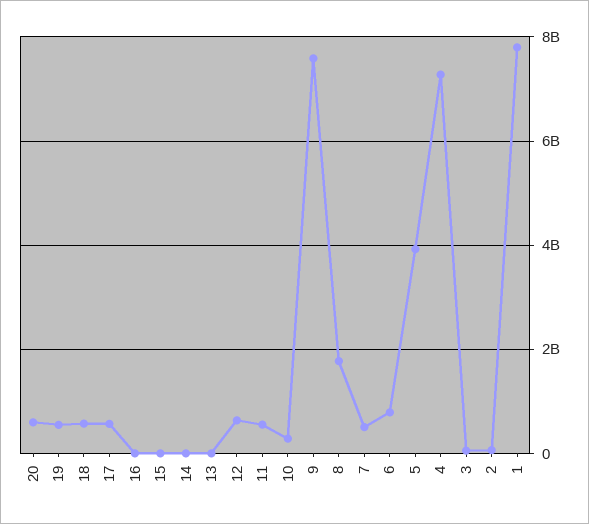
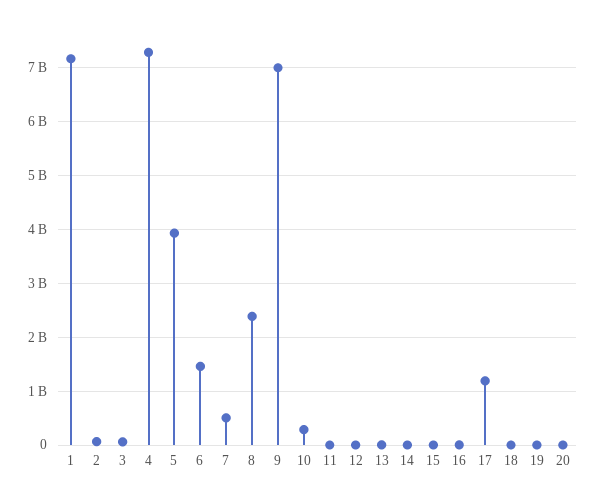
20: 600000000 -> 0
19: 600000000 -> 0
18: 600000000 -> 0
17: 600000000 -> 1200000000
12: 600000000 -> 0
11: 600000000 -> 0
9: 7600000000 -> 7000000000
8: 1800000000 -> 2400000000
6: 800000000 -> 1400000000
1: 7800000000 -> 7200000000

